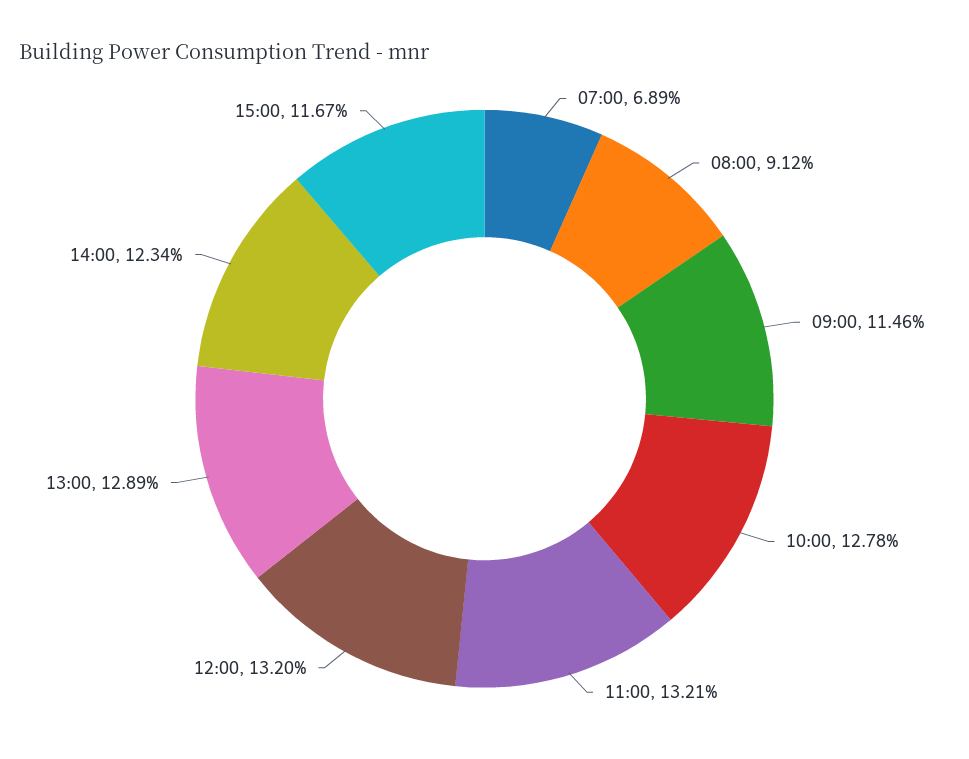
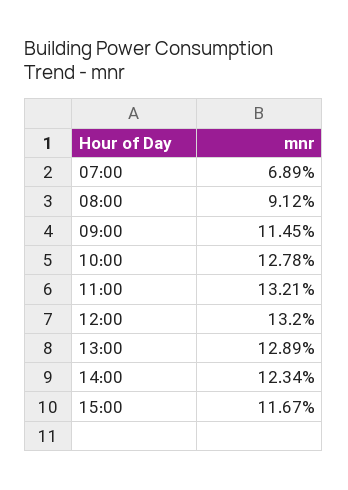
09:00: 11.46 -> 11.45

